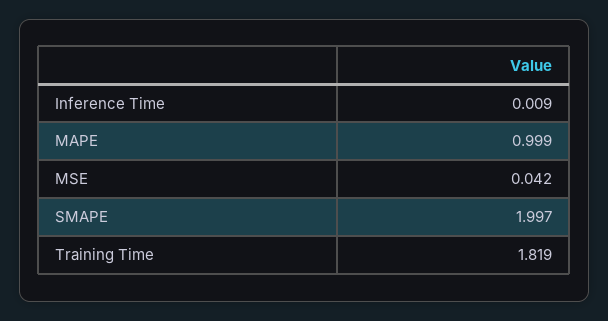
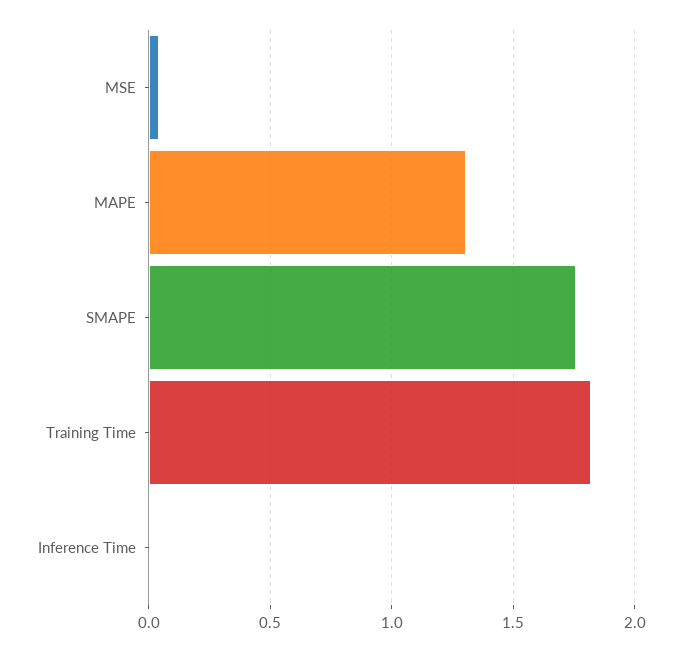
MAPE: 0.999 -> 1.3
SMAPE: 1.997 -> 1.75

